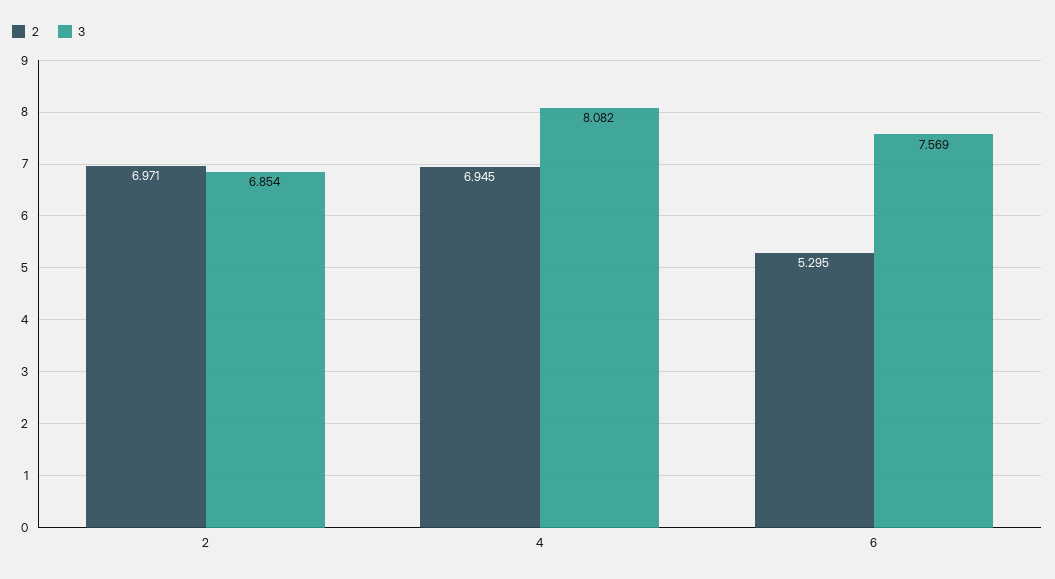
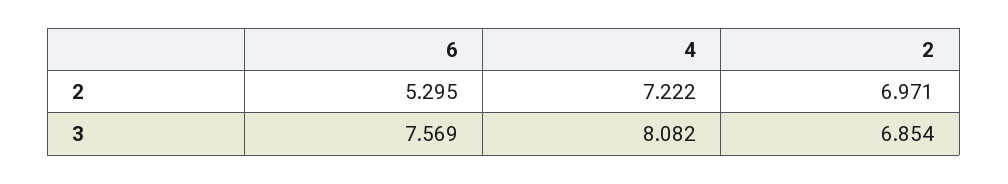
2, 4: 6.945 -> 7.222

